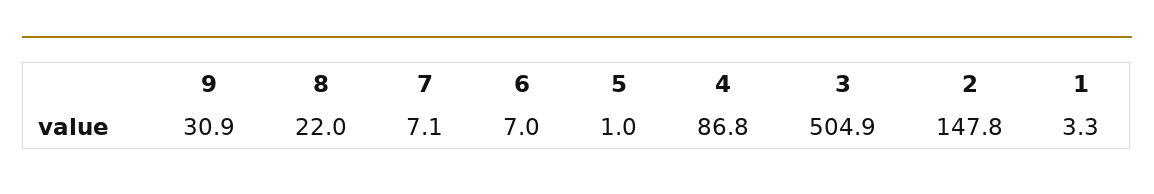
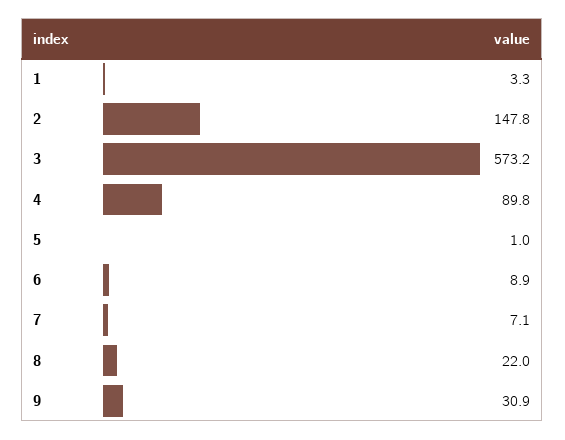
6: 7 -> 8.9
4: 86.8 -> 89.8
3: 504.9 -> 573.2

